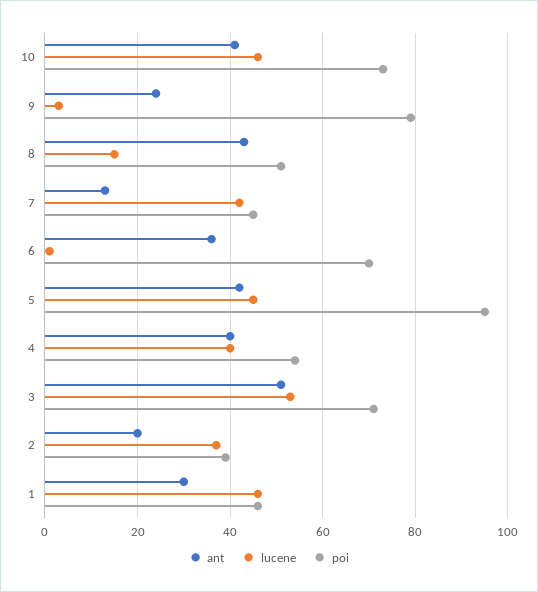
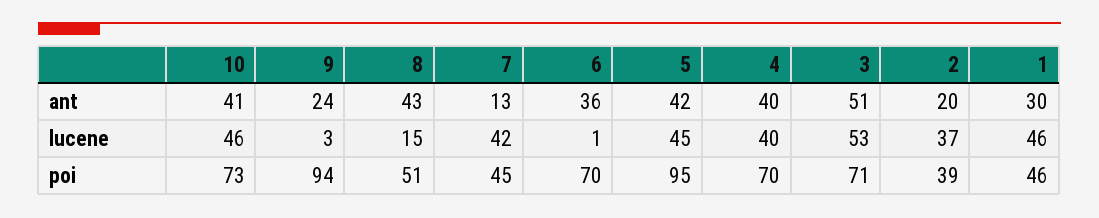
poi, 9: 80 -> 94
poi, 4: 55 -> 70

